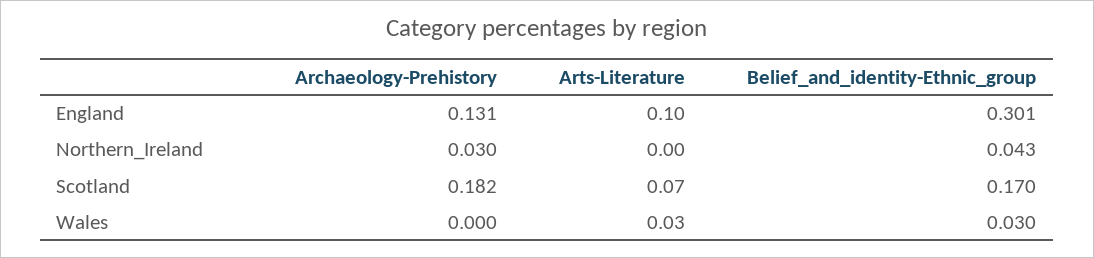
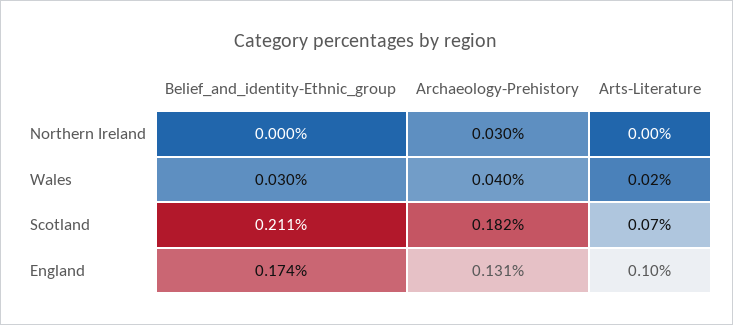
Belief_and_identity-Ethnic_group, England: 0.301 -> 0.174
Belief_and_identity-Ethnic_group, Northern_Ireland: 0.043 -> 0
Belief_and_identity-Ethnic_group, Scotland: 0.17 -> 0.211
Archaeology-Prehistory, Wales: 0 -> 0.04
Arts-Literature, Wales: 0.03 -> 0.02

